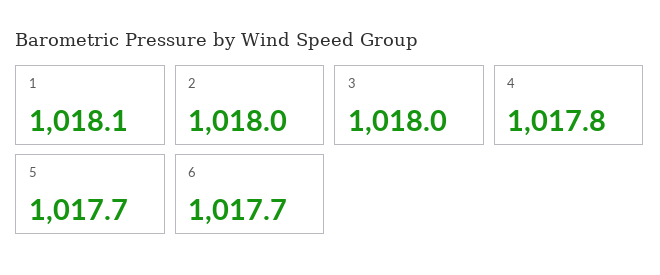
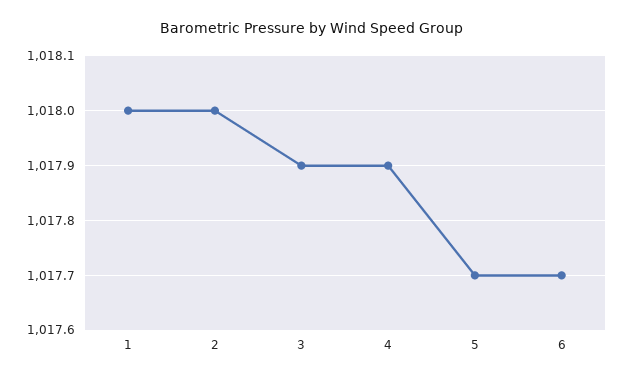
1: 1018.1 -> 1018
3: 1018 -> 1017.9
4: 1017.8 -> 1017.9

